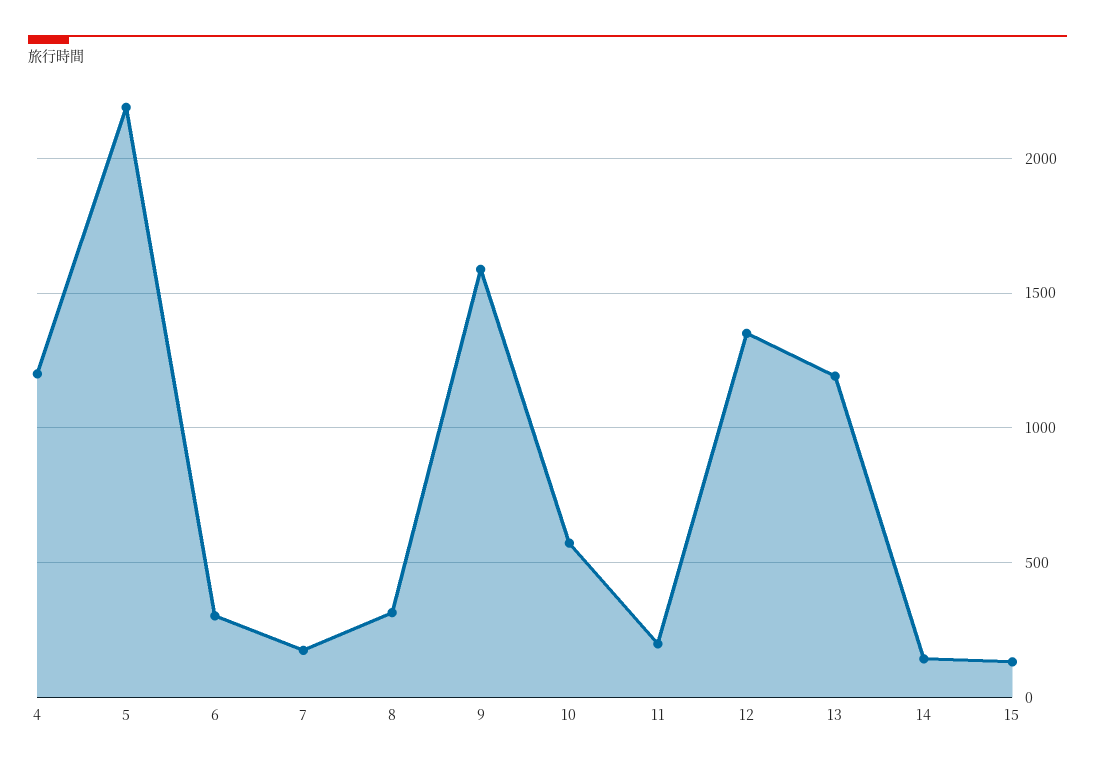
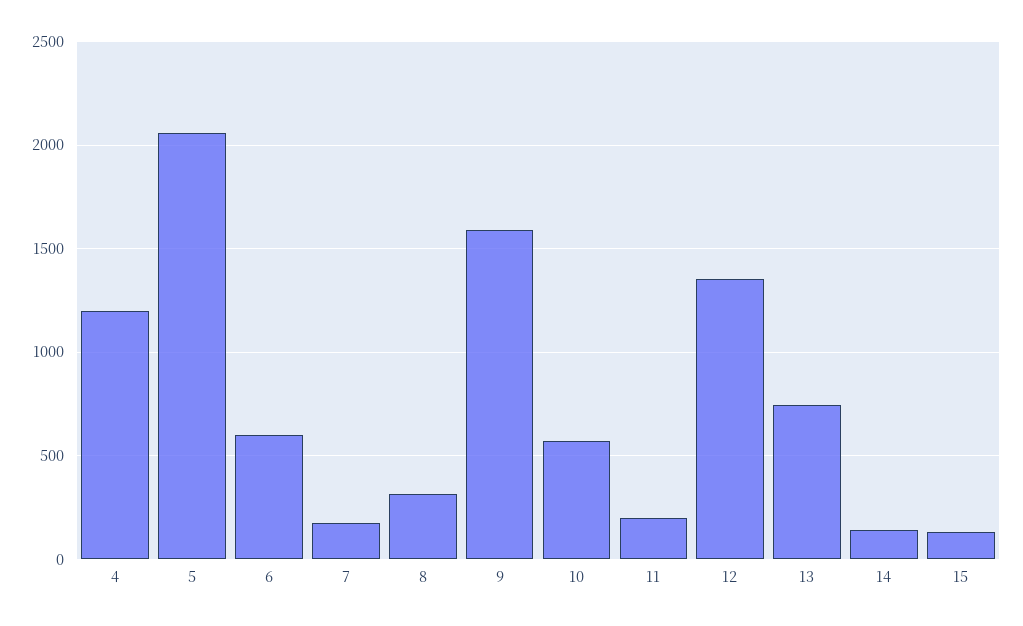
5: 2200 -> 2050
6: 300 -> 600
13: 1200 -> 750

